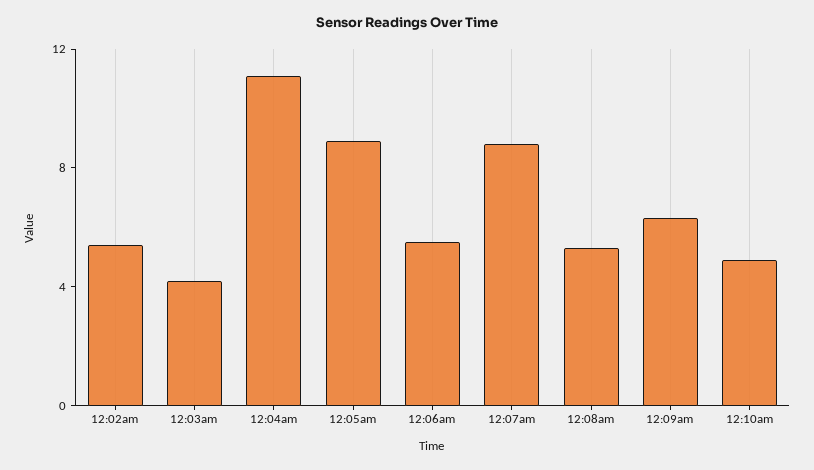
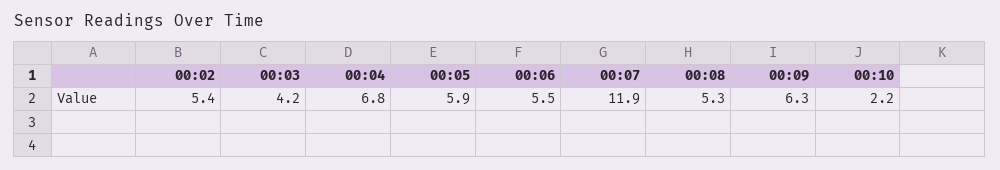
12:04am: 11 -> 6.8
12:05am: 9 -> 5.9
12:07am: 9 -> 11.9
12:10am: 5 -> 2.2

